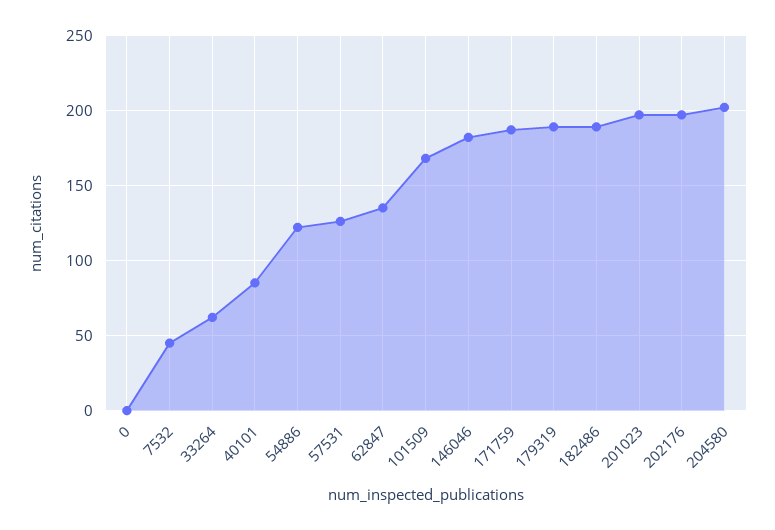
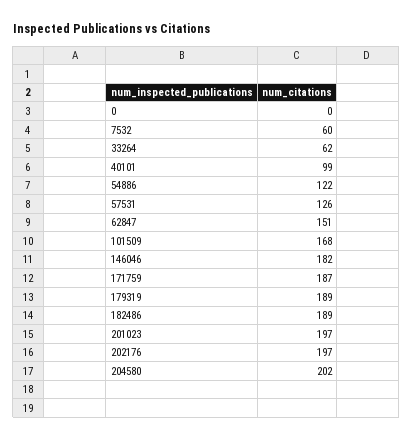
7532: 45 -> 60
40101: 85 -> 99
62847: 135 -> 151

